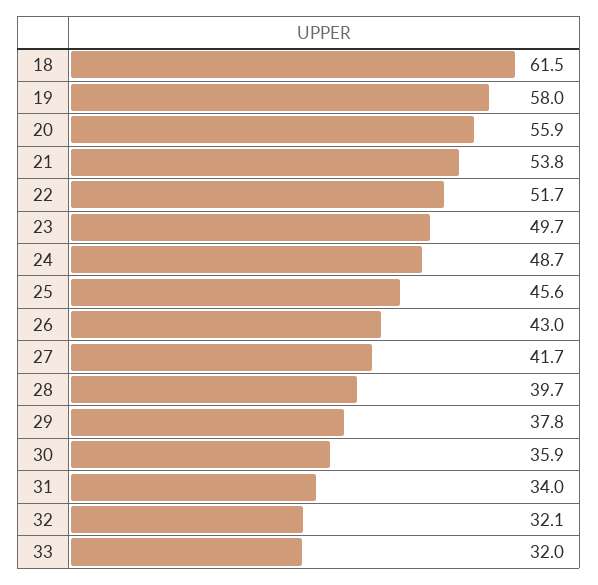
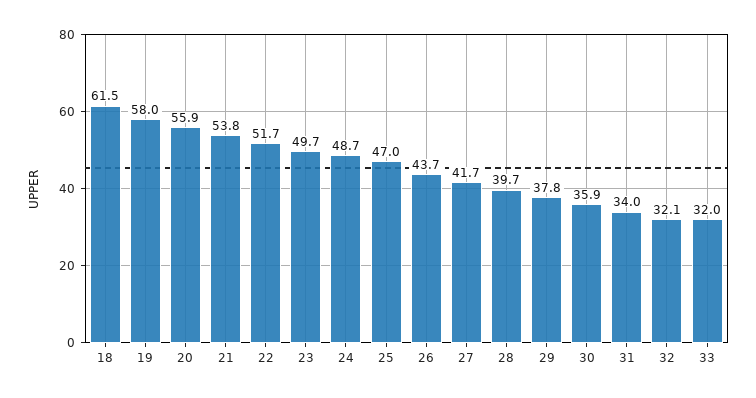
25: 45.6 -> 47
26: 43 -> 43.7

